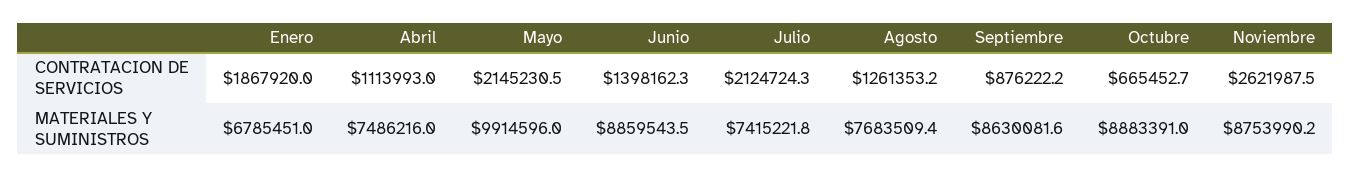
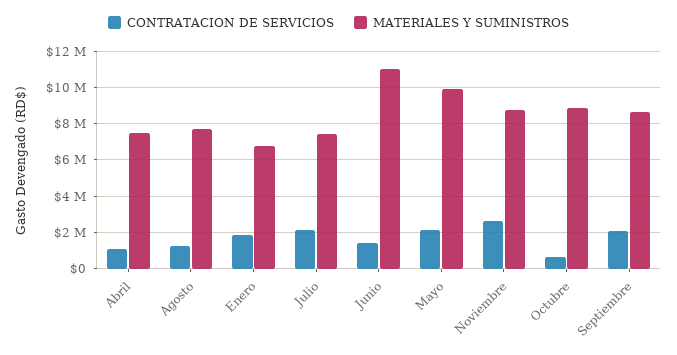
CONTRATACION DE SERVICIOS, Septiembre: 876222.2 -> 2000000
MATERIALES Y SUMINISTROS, Junio: 8859543.5 -> 11000000

